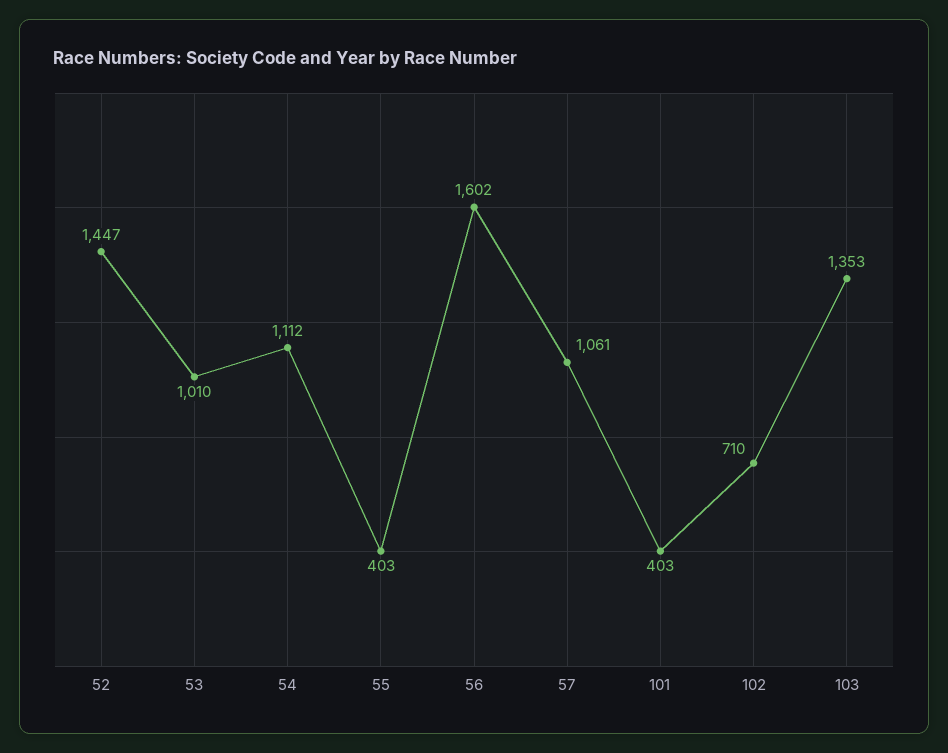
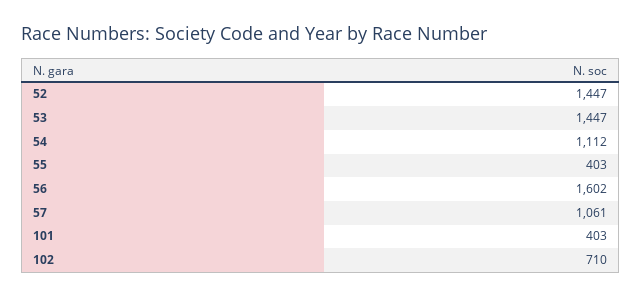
53: 1010 -> 1447
103: 1353 -> none

